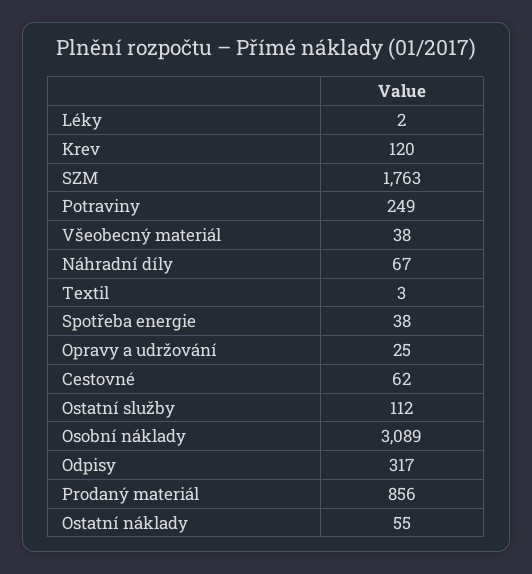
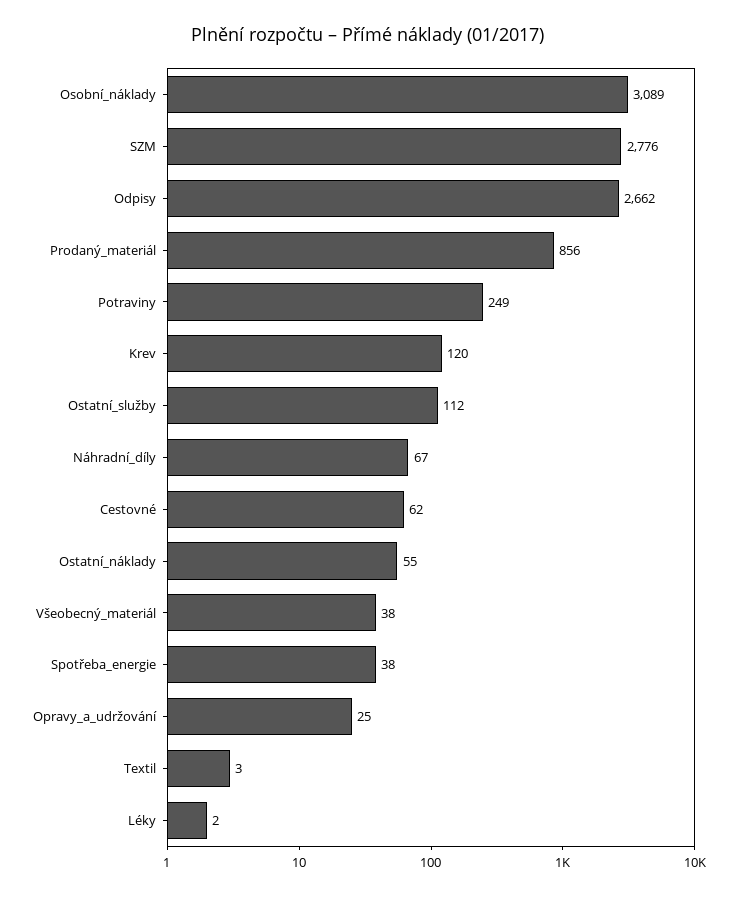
SZM: 1763 -> 2776
Odpisy: 317 -> 2662

